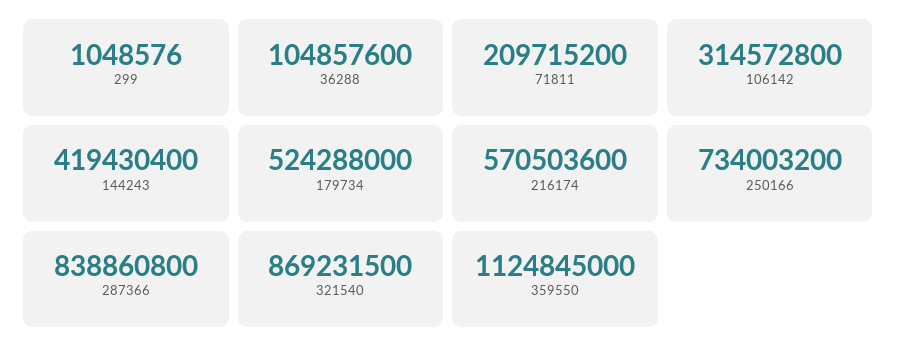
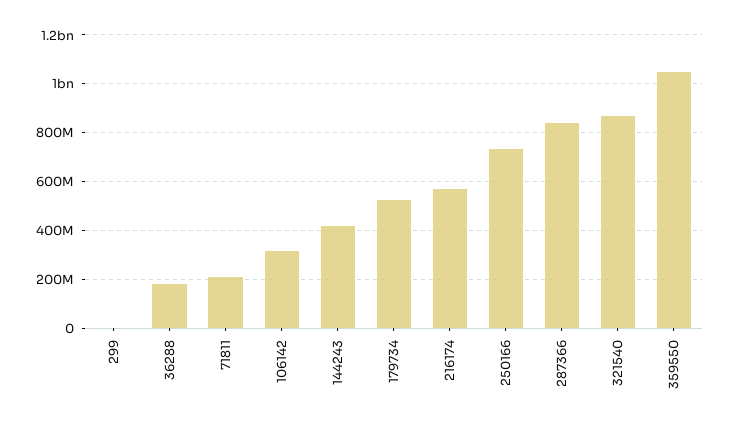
36288: 104857600 -> 175000000
359550: 1124845000 -> 1050000000

